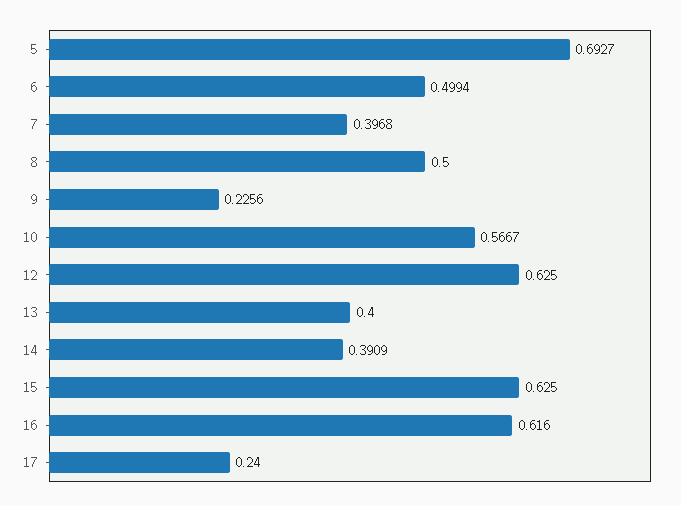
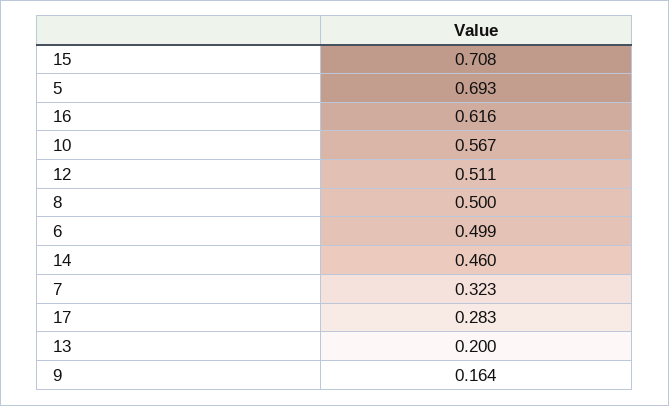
7: 0.3968 -> 0.323
9: 0.2256 -> 0.164
12: 0.625 -> 0.511
13: 0.4 -> 0.2
14: 0.3909 -> 0.46
15: 0.625 -> 0.708
17: 0.24 -> 0.283

